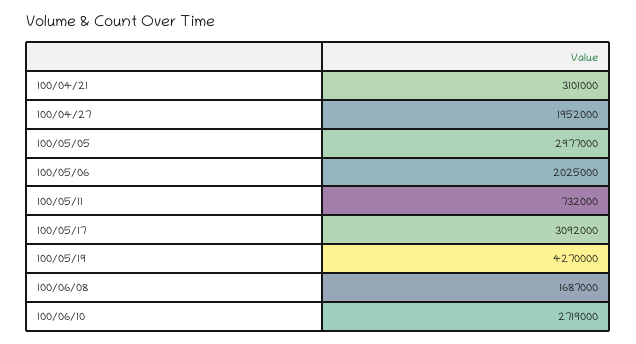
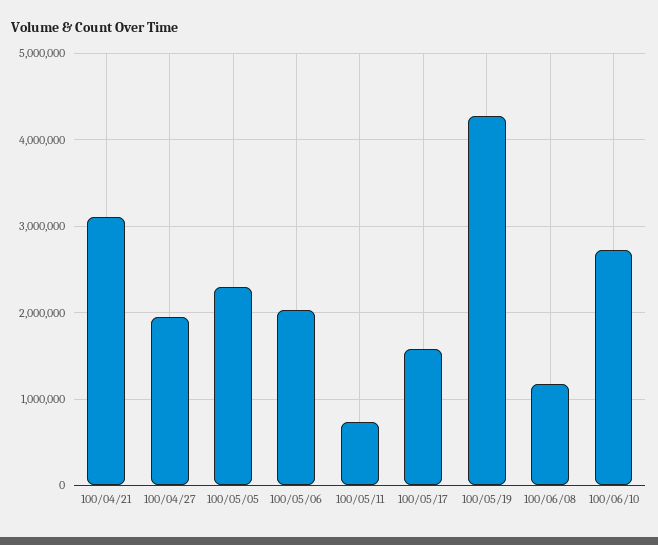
100/05/05: 2977000 -> 2300000
100/05/17: 3092000 -> 1600000
100/06/08: 1687000 -> 1200000

